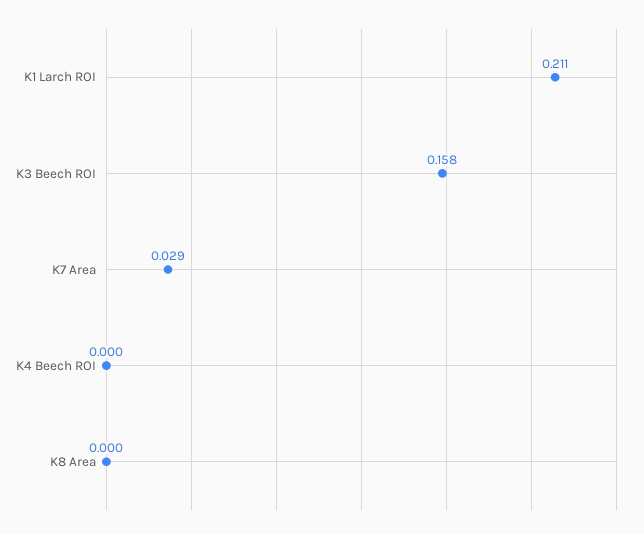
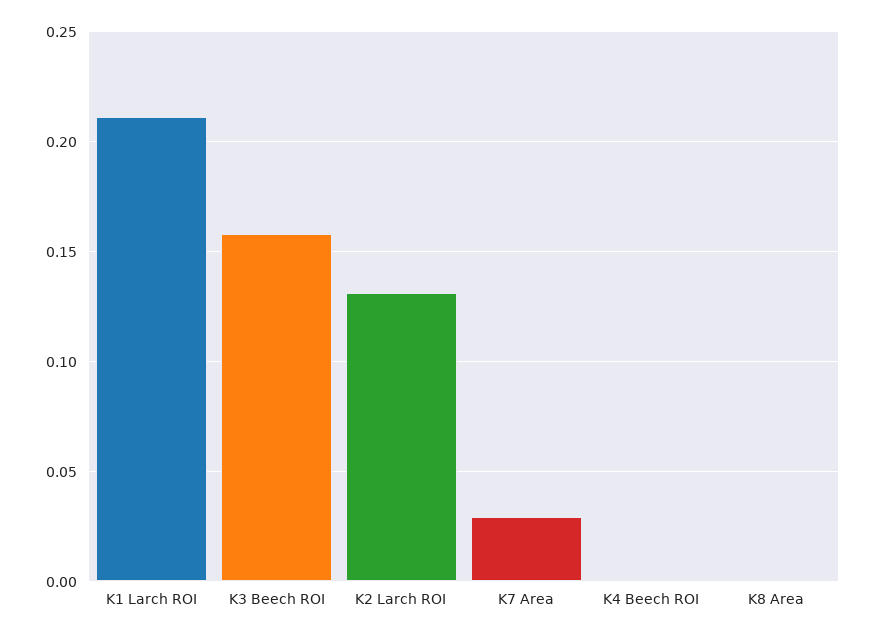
K2 Larch ROI: none -> 0.13

